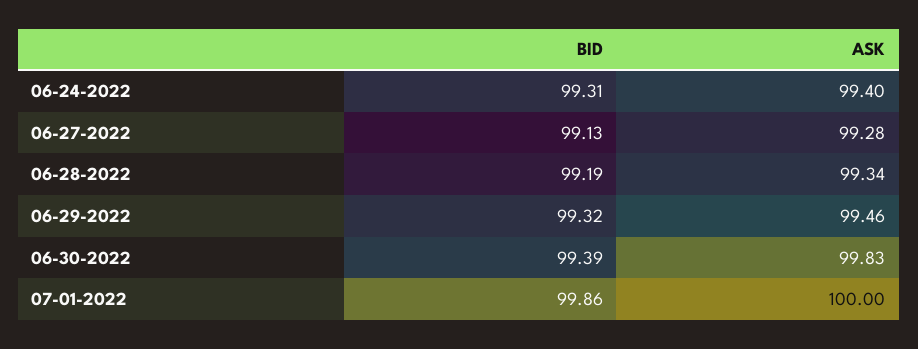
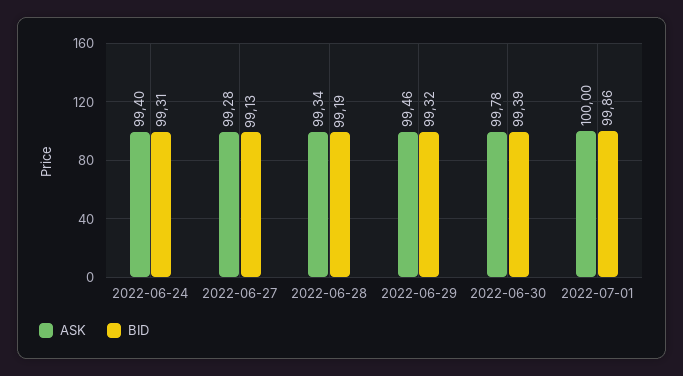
ASK, 06-30-2022: 99.83 -> 99.78

